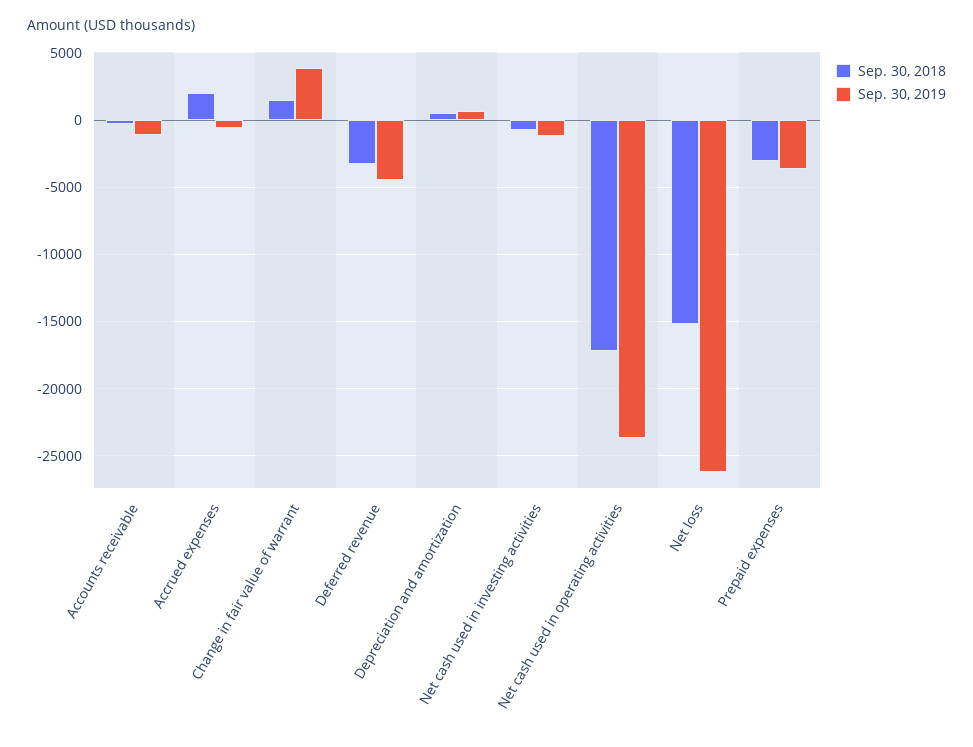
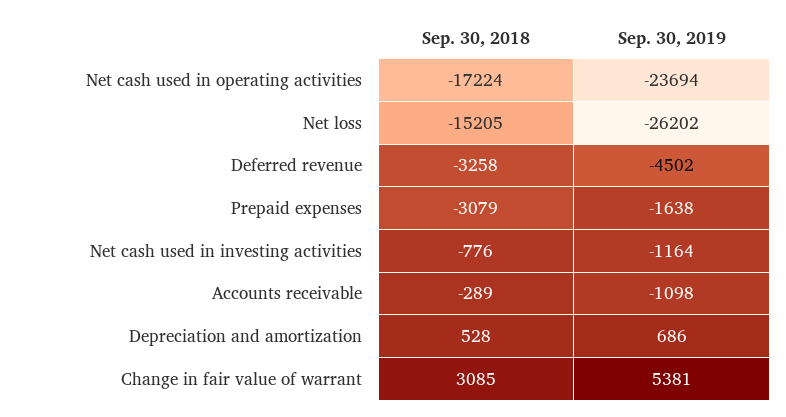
Sep. 30, 2018, Accrued expenses: 2000 -> none
Sep. 30, 2019, Accrued expenses: -500 -> none
Sep. 30, 2018, Change in fair value of warrant: 1500 -> 3085
Sep. 30, 2019, Change in fair value of warrant: 4000 -> 5381
Sep. 30, 2019, Prepaid expenses: -3500 -> -1638

